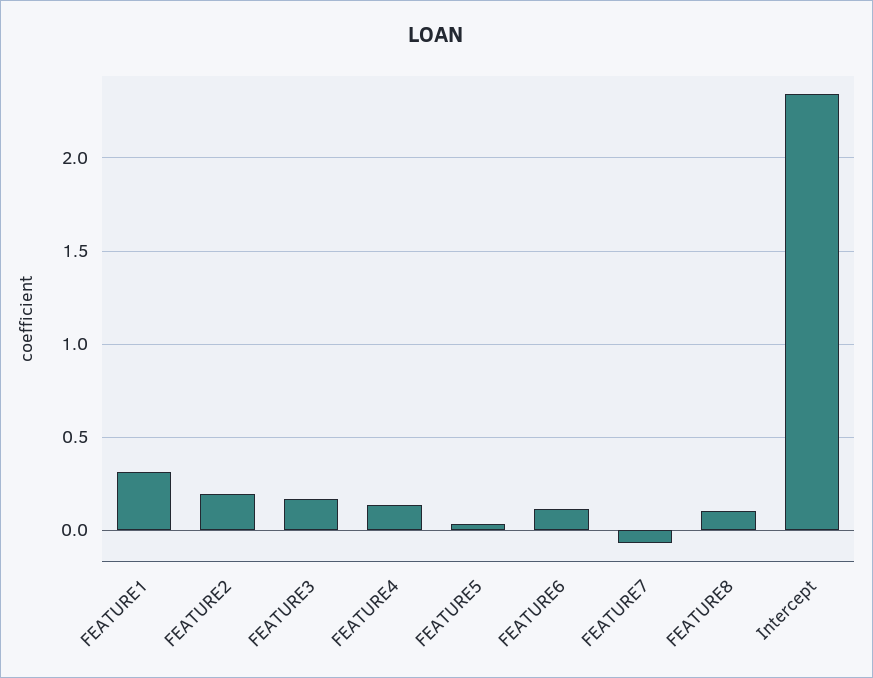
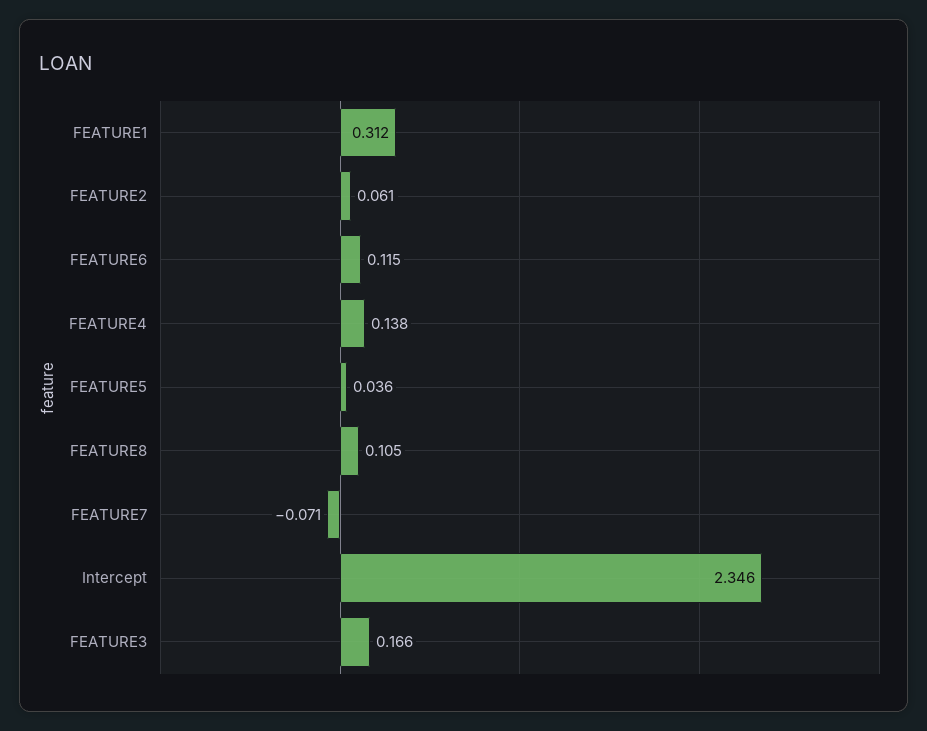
FEATURE2: 0.2 -> 0.061

